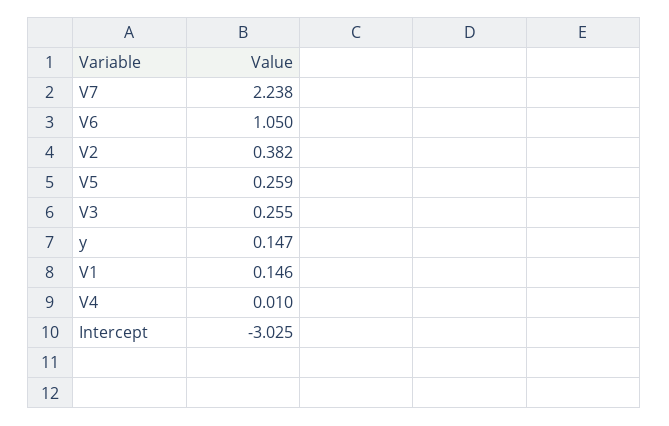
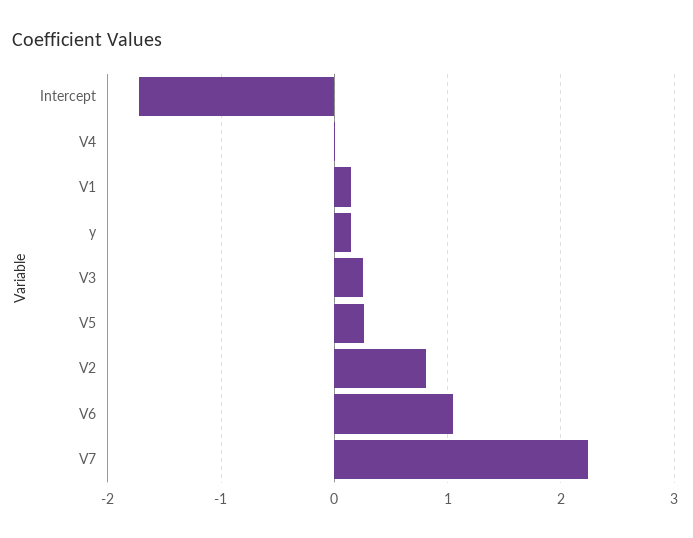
V2: 0.382 -> 0.8
Intercept: -3.025 -> -1.7

